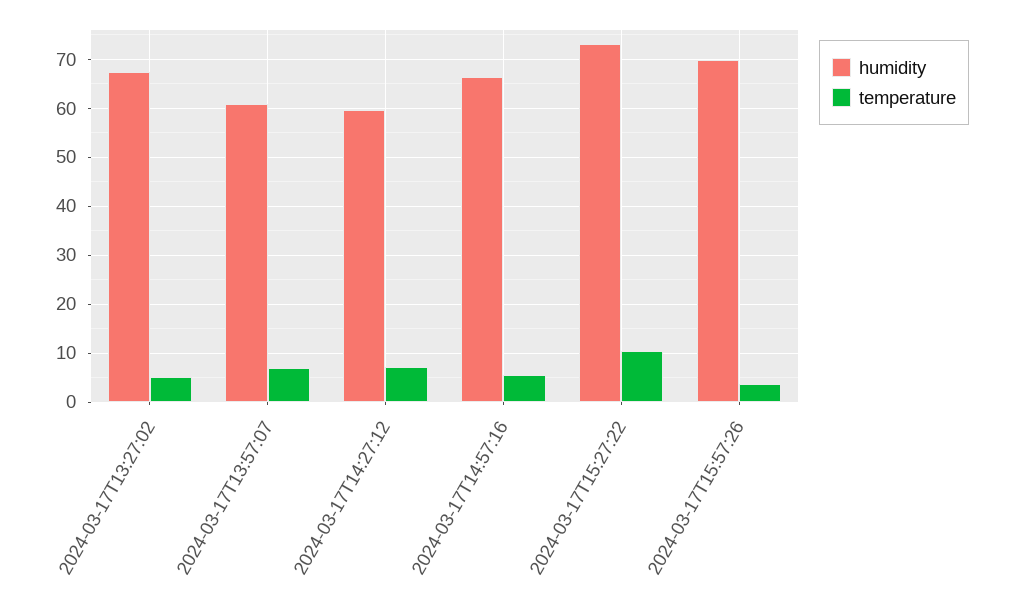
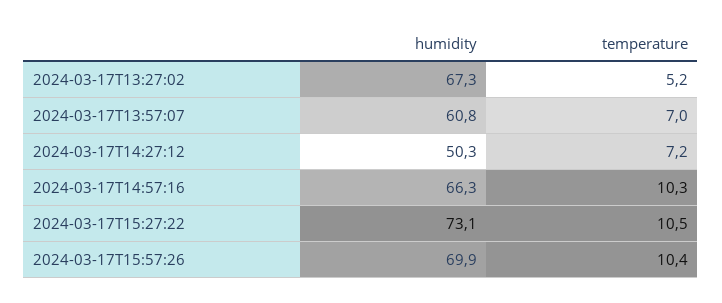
humidity, 2024-03-17T14:27:12: 60 -> 50.3
temperature, 2024-03-17T14:57:16: 6 -> 10.3
temperature, 2024-03-17T15:57:26: 4 -> 10.4

